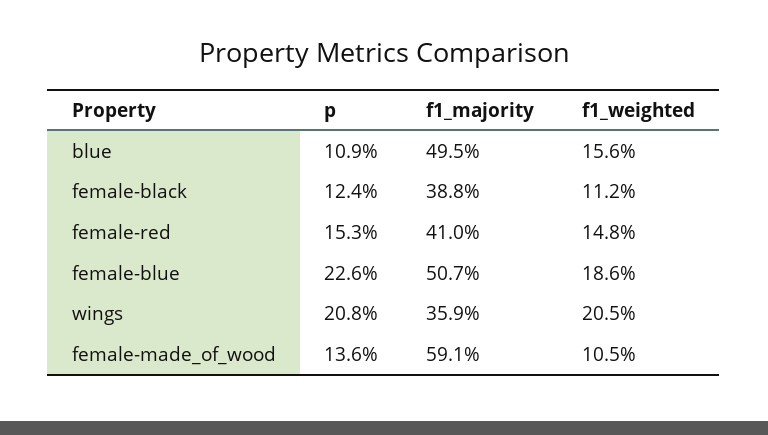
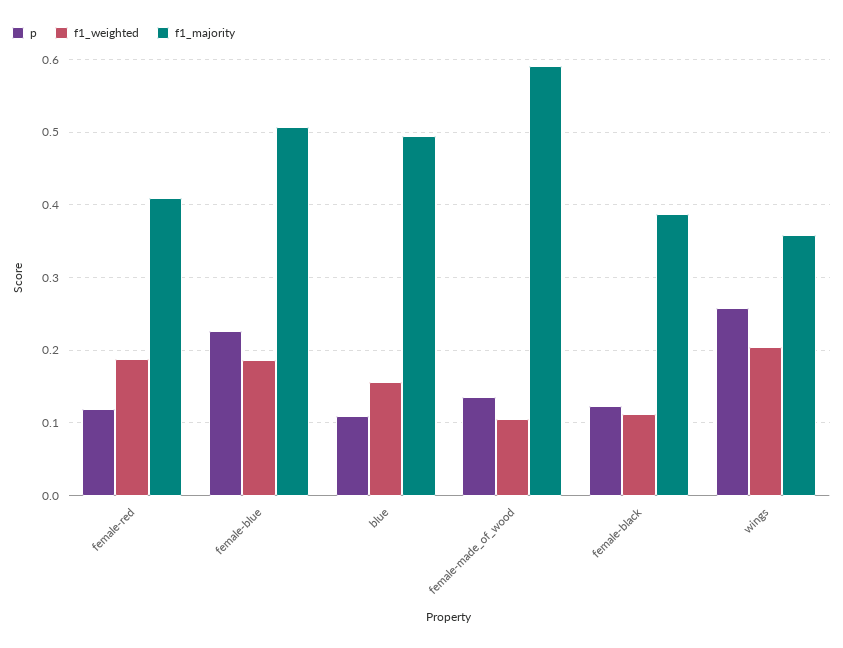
p, female-red: 0.153 -> 0.12
f1_weighted, female-red: 0.148 -> 0.19
p, wings: 0.208 -> 0.26

